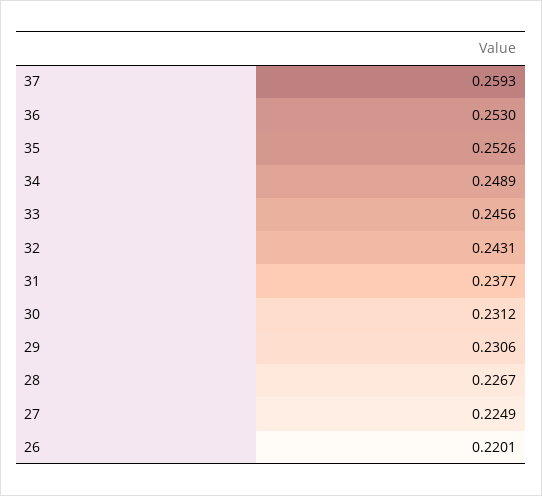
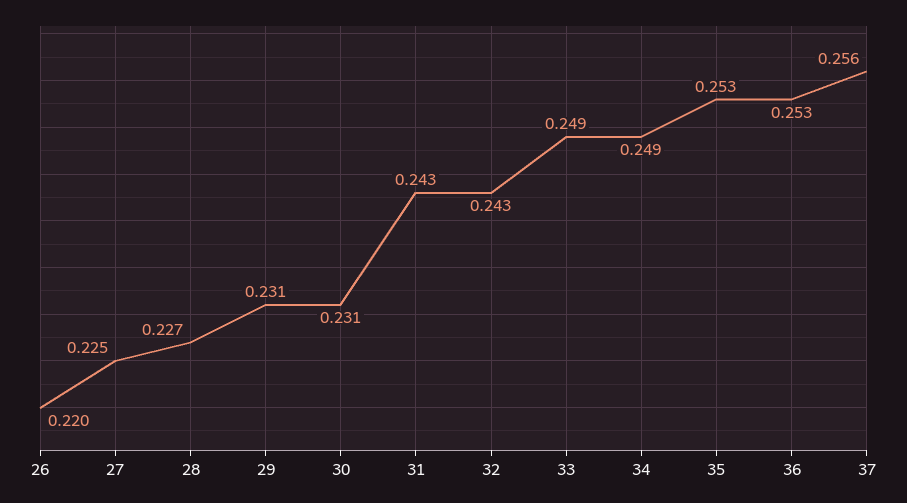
37: 0.2593 -> 0.256
33: 0.2456 -> 0.249
31: 0.2377 -> 0.243

